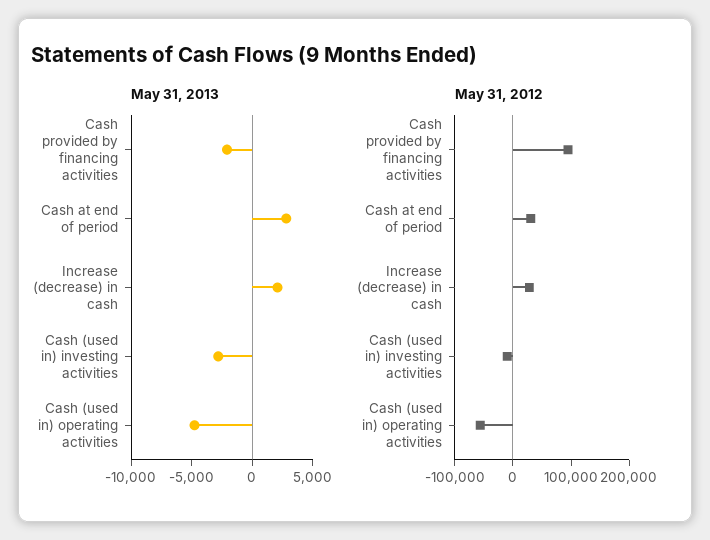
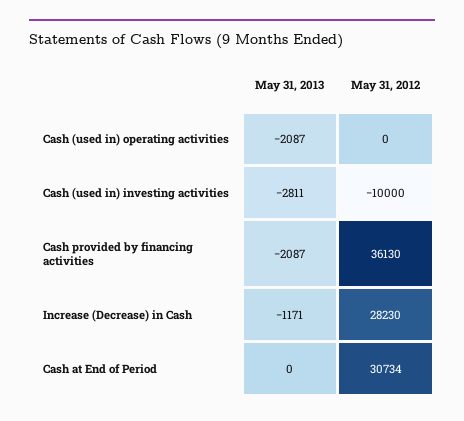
May 31, 2013, Cash at end of period: 3000 -> 0
May 31, 2013, Increase (decrease) in cash: 2000 -> -1171
May 31, 2013, Cash (used in) operating activities: -5000 -> -2087
May 31, 2012, Cash provided by financing activities: 100000 -> 36130
May 31, 2012, Cash (used in) operating activities: -60000 -> 0

